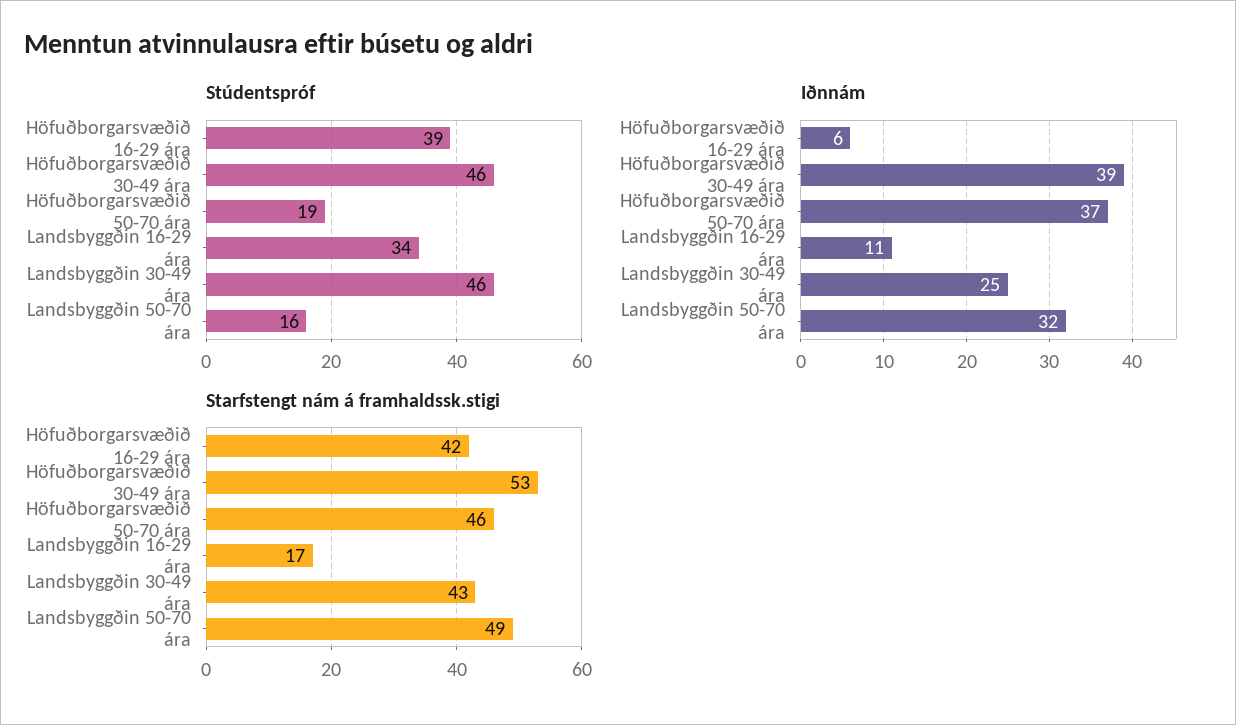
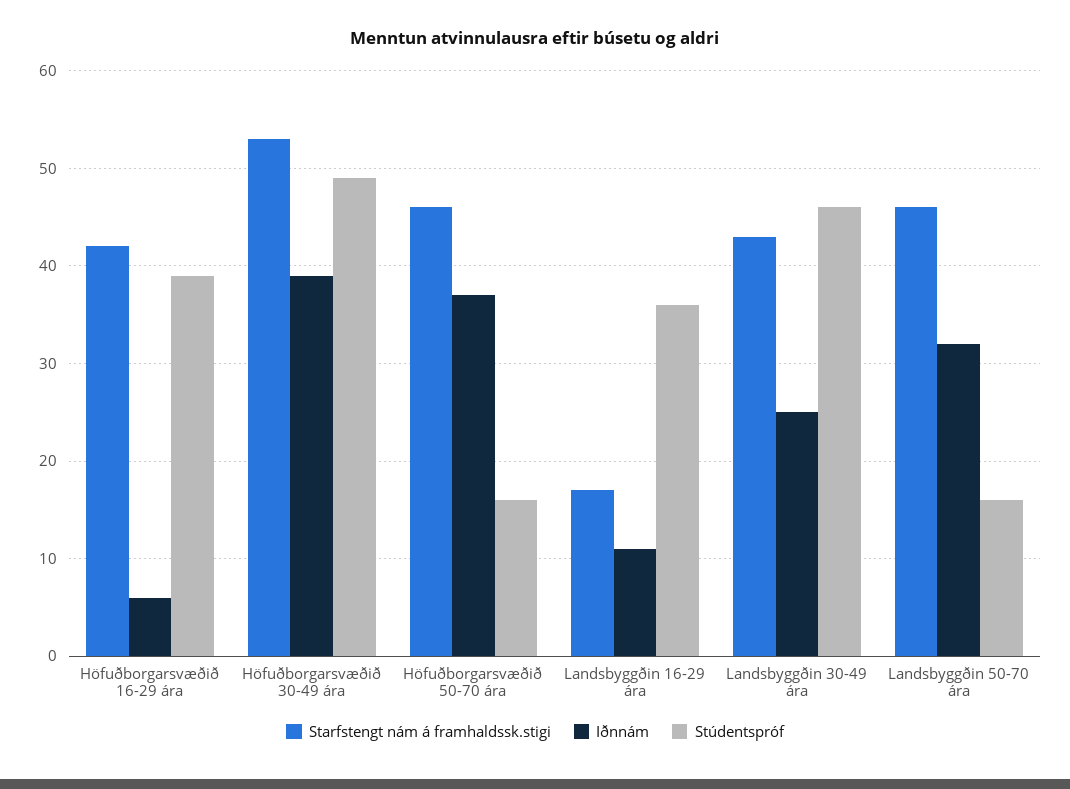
Stúdentspróf, Höfuðborgarsvæðið 30-49 ára: 46 -> 49
Stúdentspróf, Höfuðborgarsvæðið 50-70 ára: 19 -> 16
Stúdentspróf, Landsbyggðin 16-29 ára: 34 -> 36
Starfstengt nám á framhaldssk.stigi, Landsbyggðin 50-70 ára: 49 -> 46

